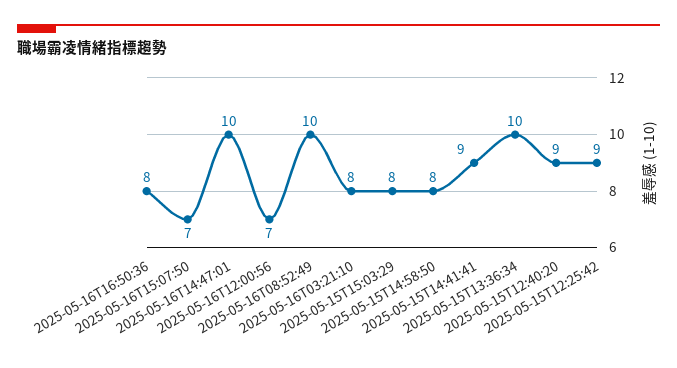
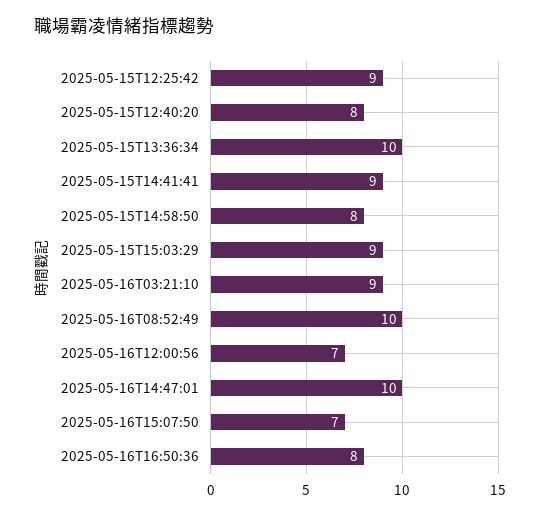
2025-05-16T03:21:10: 8 -> 9
2025-05-15T15:03:29: 8 -> 9
2025-05-15T12:40:20: 9 -> 8

